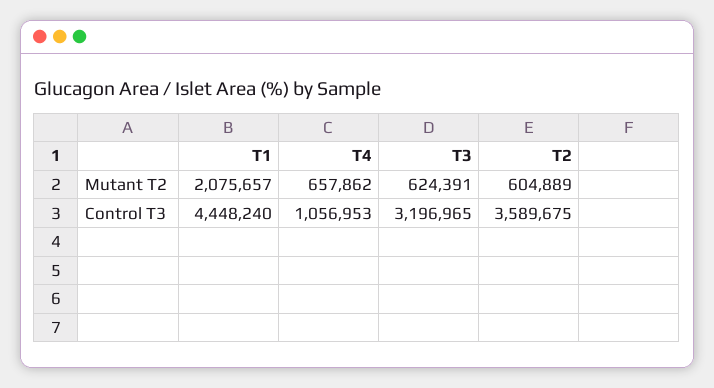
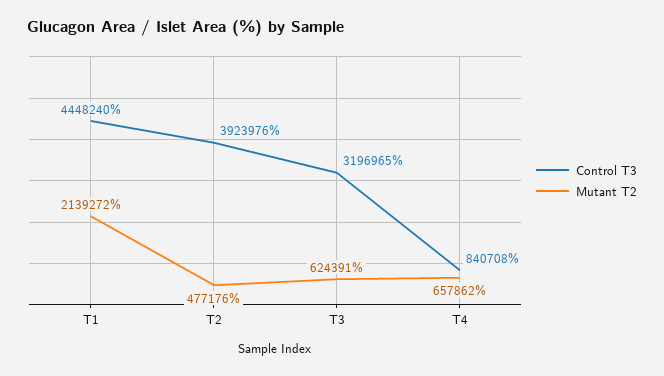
Mutant T2, T1: 2075657 -> 2139272
Mutant T2, T2: 604889 -> 477176
Control T3, T4: 1056953 -> 840708
Control T3, T2: 3589675 -> 3923976

